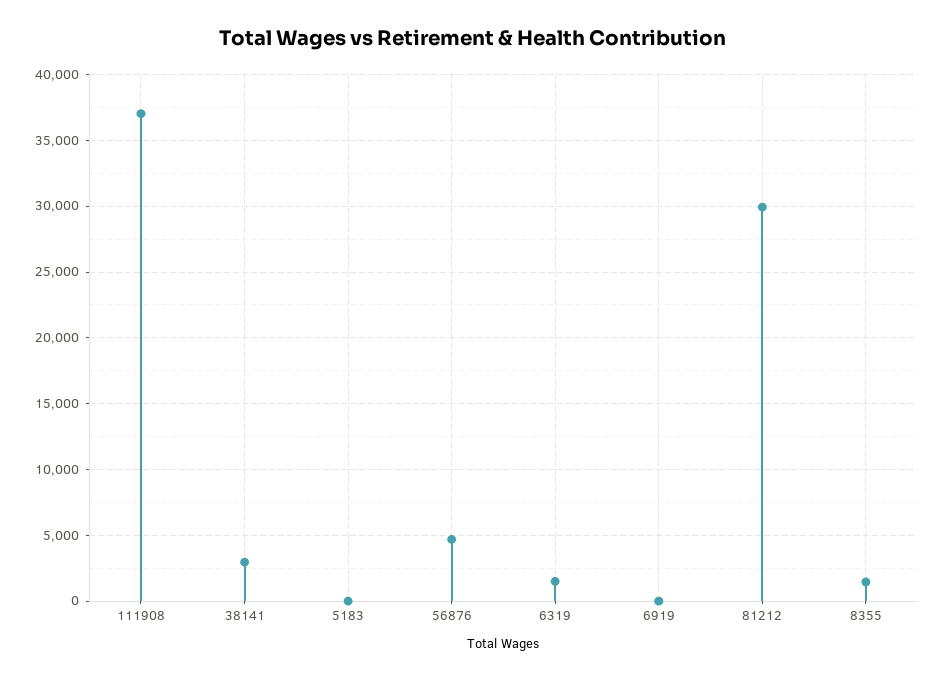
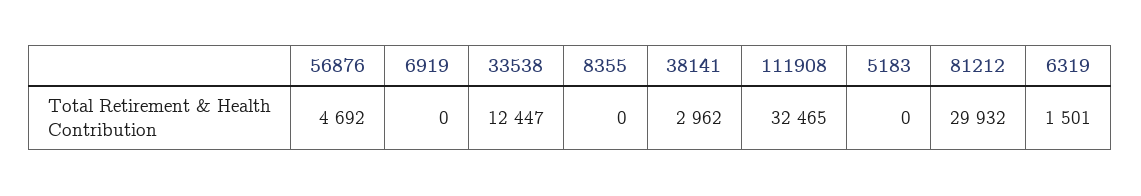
111908: 37000 -> 32465
8355: 1500 -> 0
33538: none -> 12447

